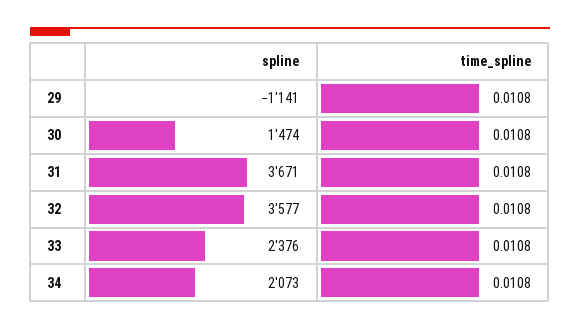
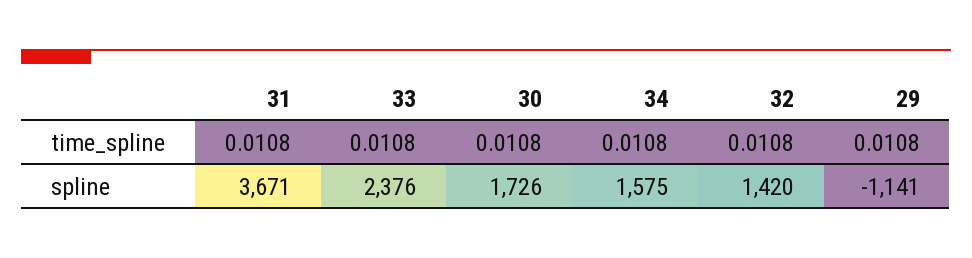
spline, 30: 1474 -> 1726
spline, 32: 3577 -> 1420
spline, 34: 2073 -> 1575

